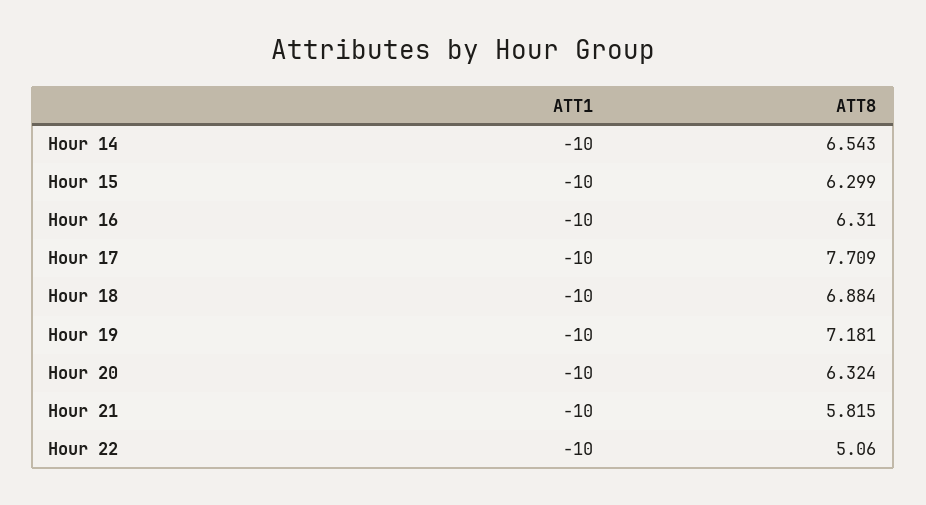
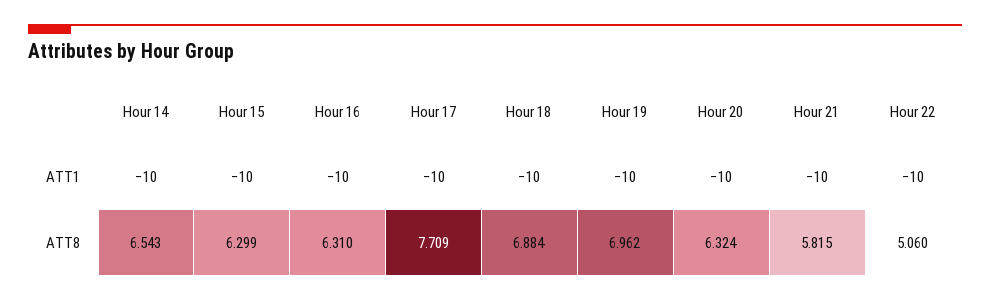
ATT8, Hour 19: 7.181 -> 6.962

